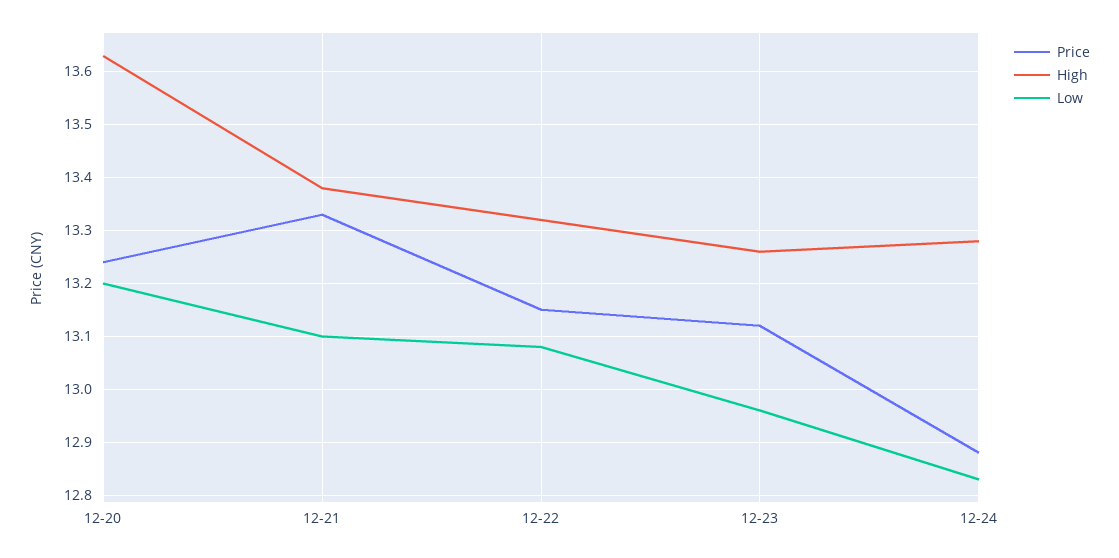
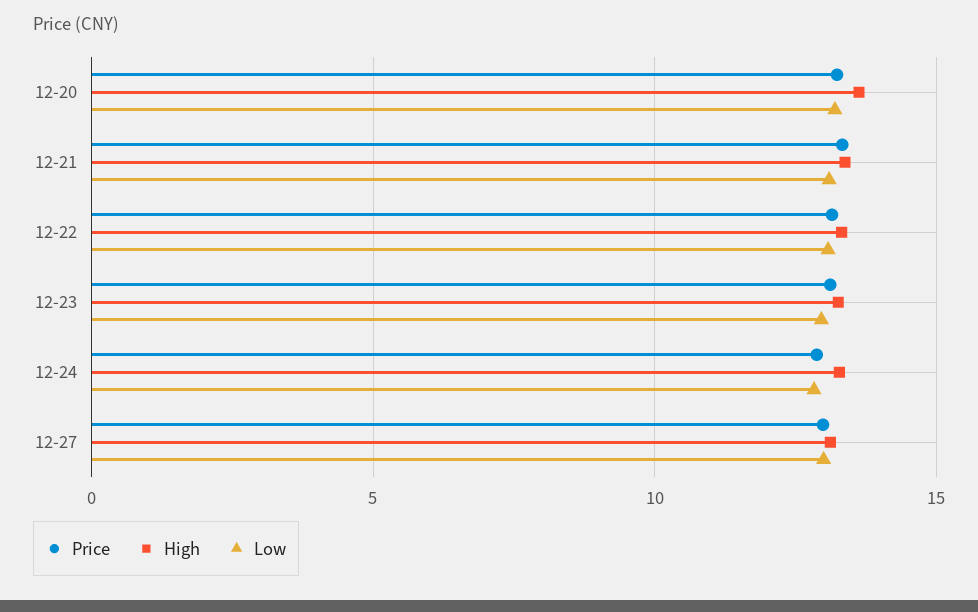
Price, 12-27: none -> 13
High, 12-27: none -> 13
Low, 12-27: none -> 13

